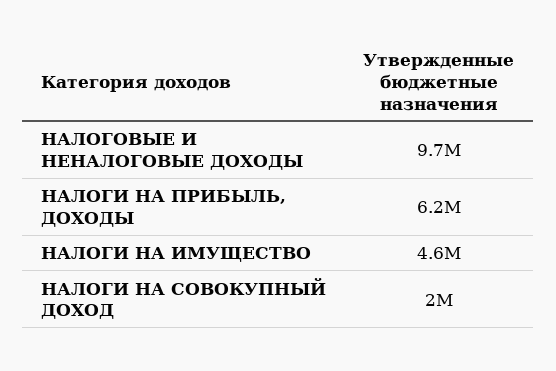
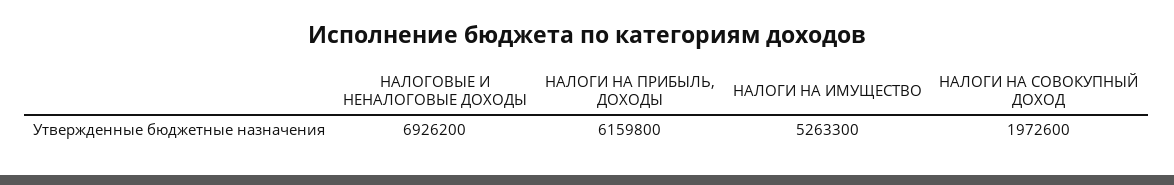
НАЛОГОВЫЕ И НЕНАЛОГОВЫЕ ДОХОДЫ: 9700000 -> 6926200
НАЛОГИ НА ИМУЩЕСТВО: 4600000 -> 5263300

